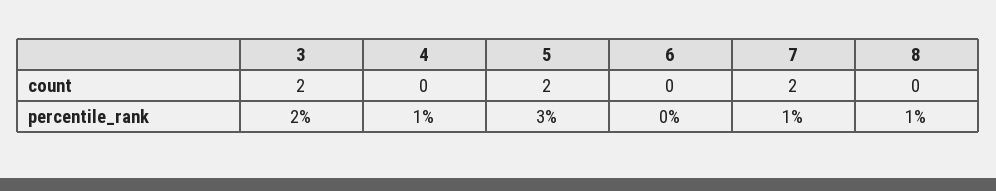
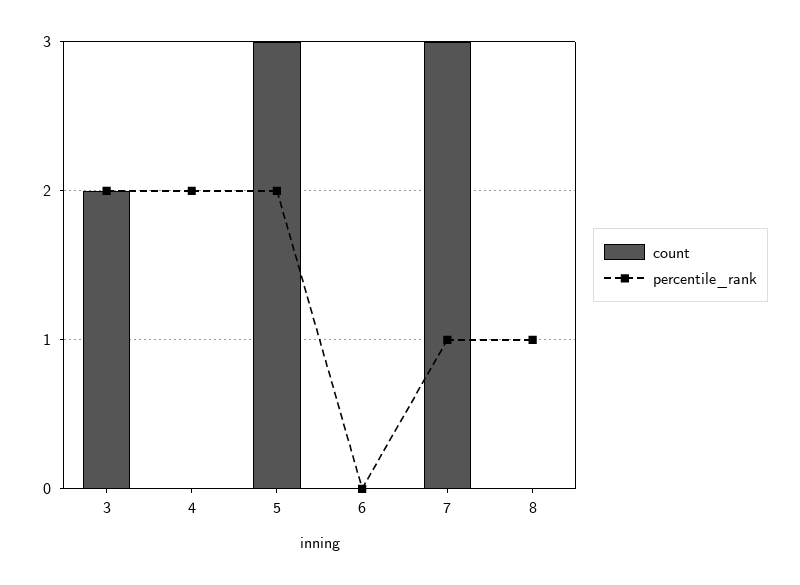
count, 5: 2 -> 3
count, 7: 2 -> 3
percentile_rank, 4: 1 -> 2
percentile_rank, 5: 3 -> 2

